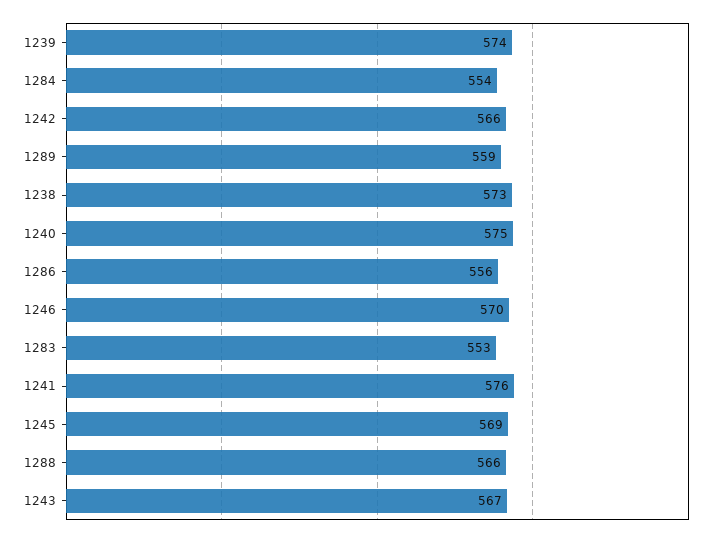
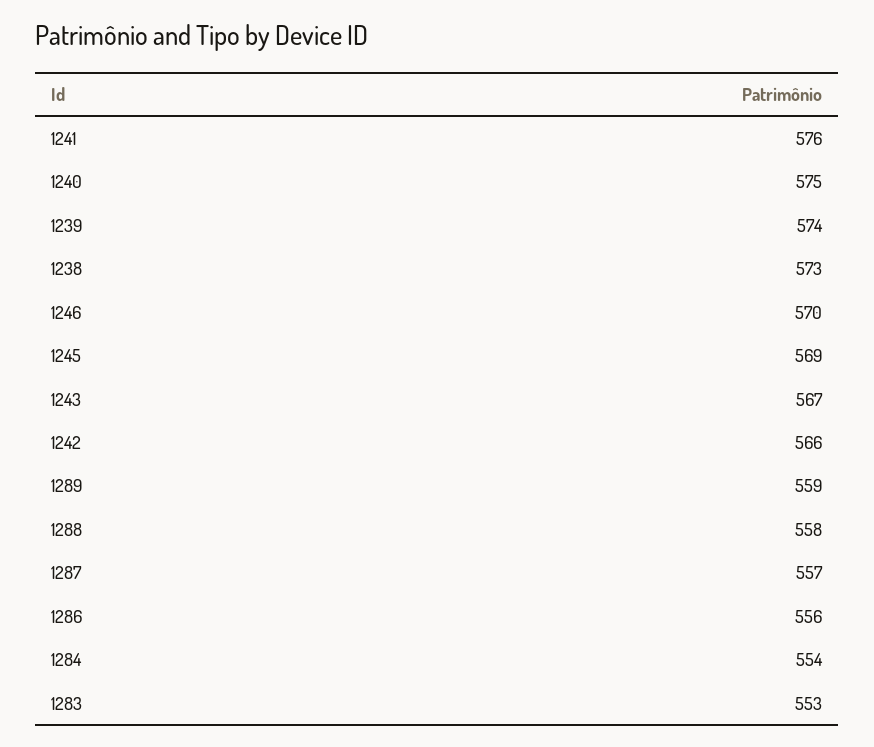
1288: 566 -> 558
1287: none -> 557

